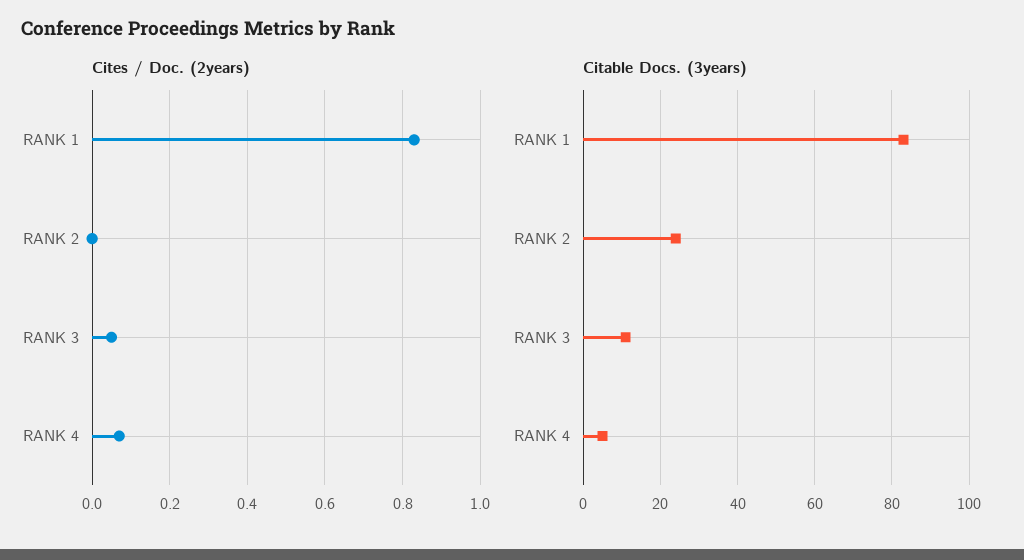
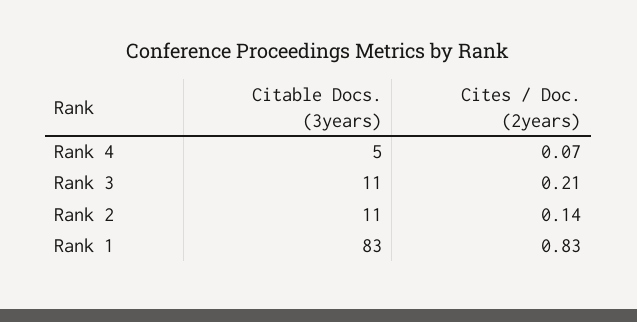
Cites / Doc. (2years), RANK 2: 0 -> 0.14
Cites / Doc. (2years), RANK 3: 0.05 -> 0.21
Citable Docs. (3years), RANK 2: 25 -> 11

